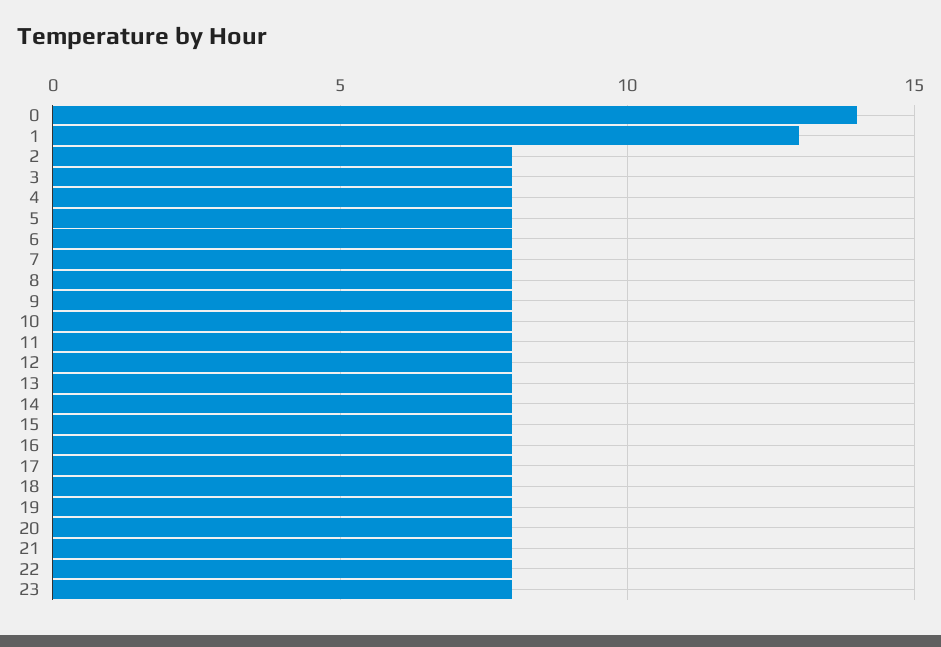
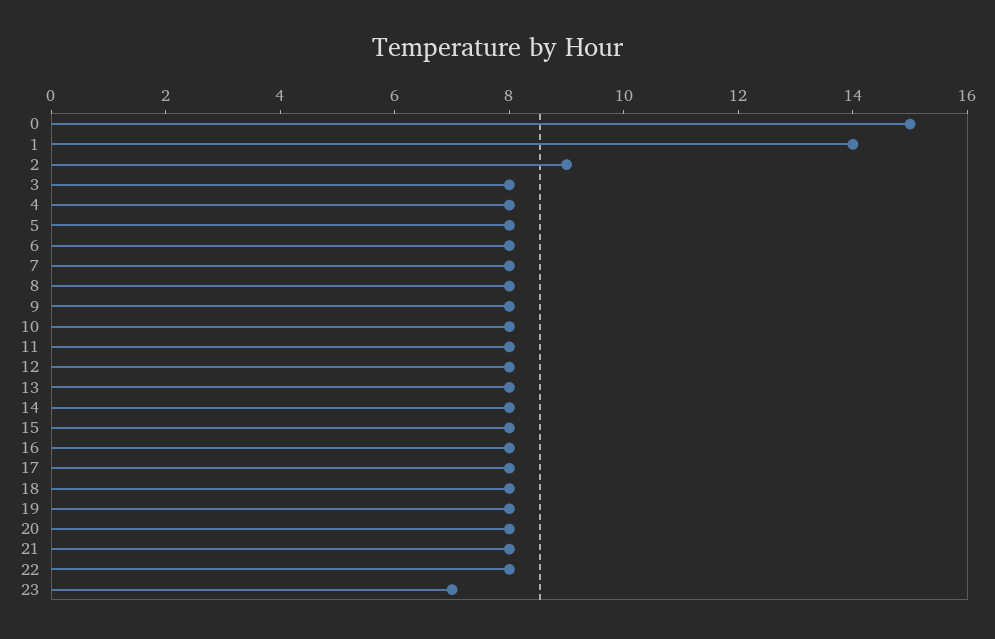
0: 14 -> 15
1: 13 -> 14
2: 8 -> 9
23: 8 -> 7

